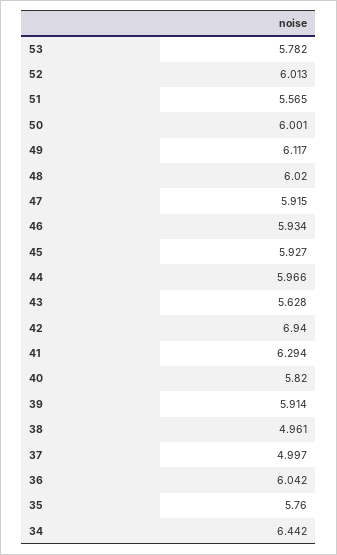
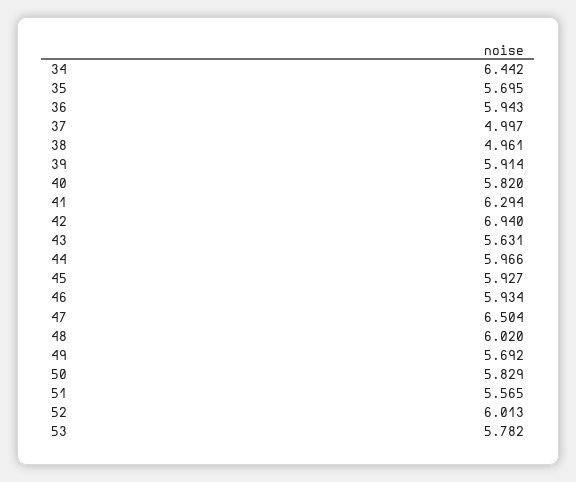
50: 6.001 -> 5.829
49: 6.117 -> 5.692
47: 5.915 -> 6.504
43: 5.628 -> 5.631
36: 6.042 -> 5.943
35: 5.76 -> 5.695

